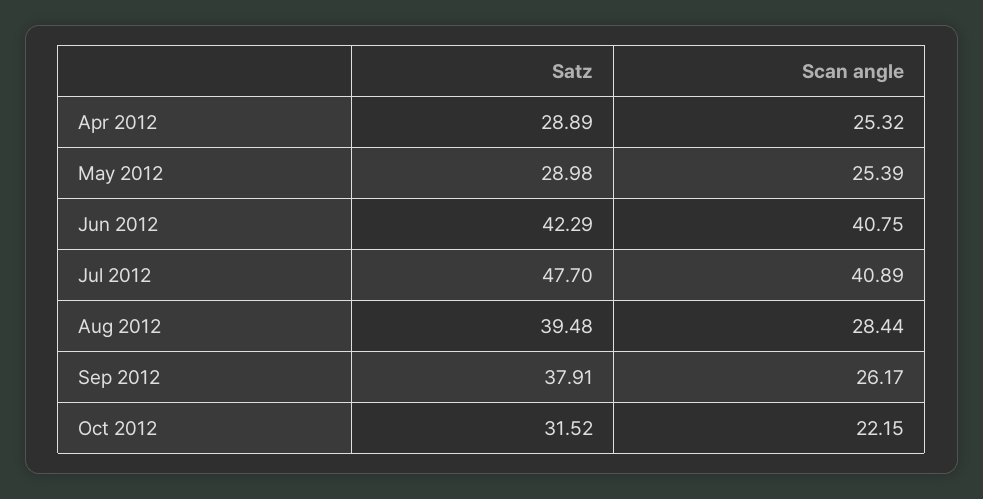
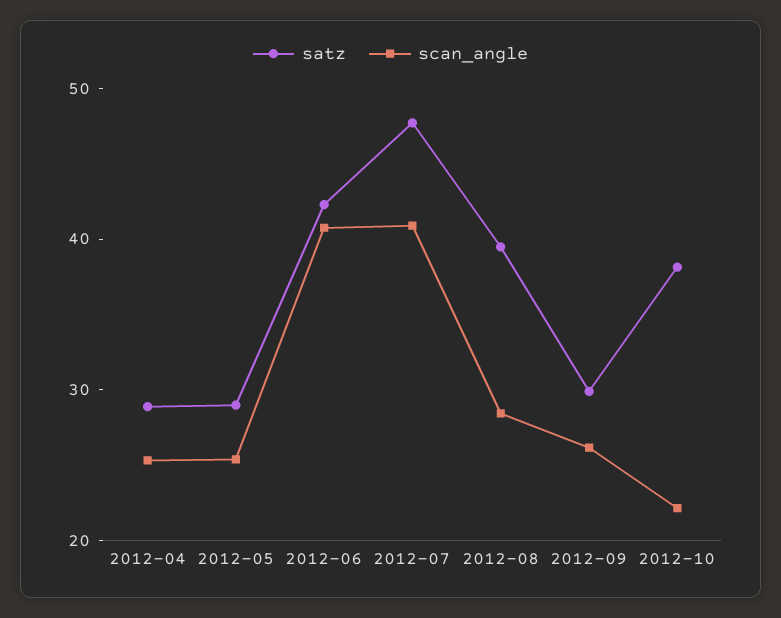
Satz, Sep 2012: 37.91 -> 30
Satz, Oct 2012: 31.52 -> 38

